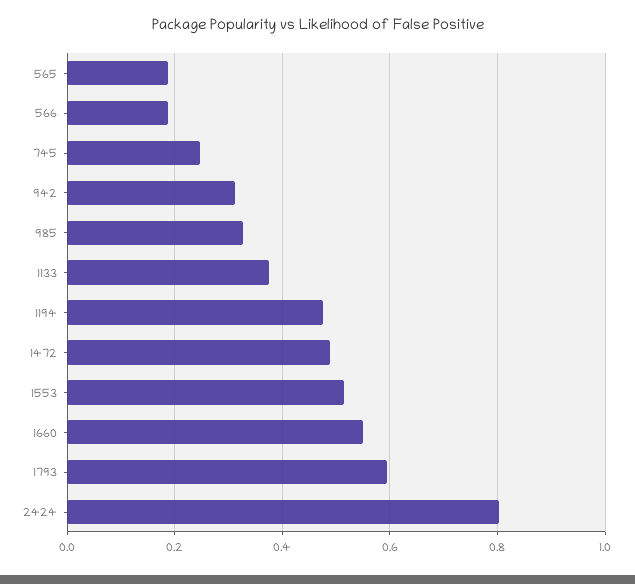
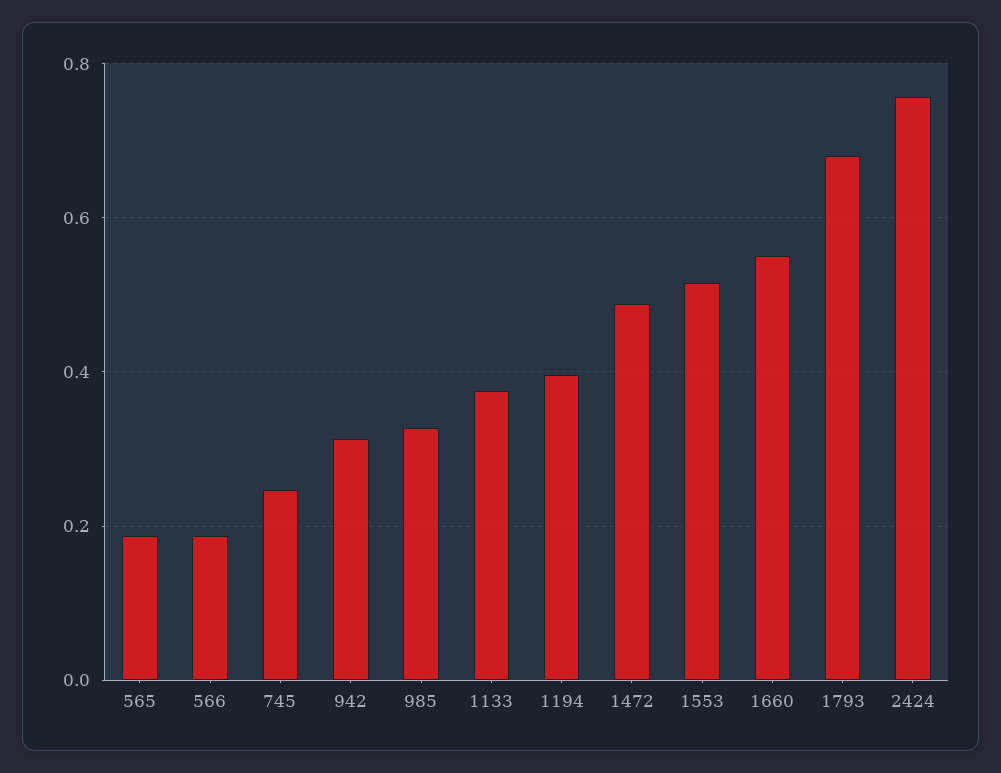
1194: 0.48 -> 0.4
1793: 0.6 -> 0.68
2424: 0.8 -> 0.76

